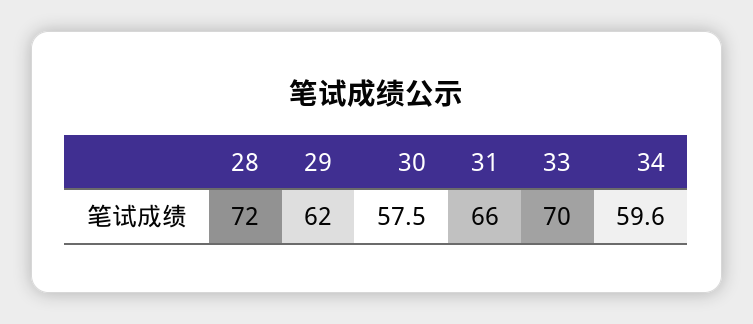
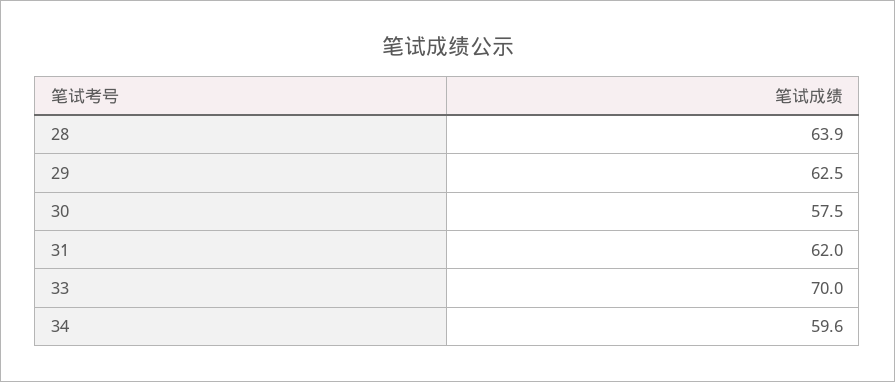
28: 72 -> 63.9
29: 62 -> 62.5
31: 66 -> 62

